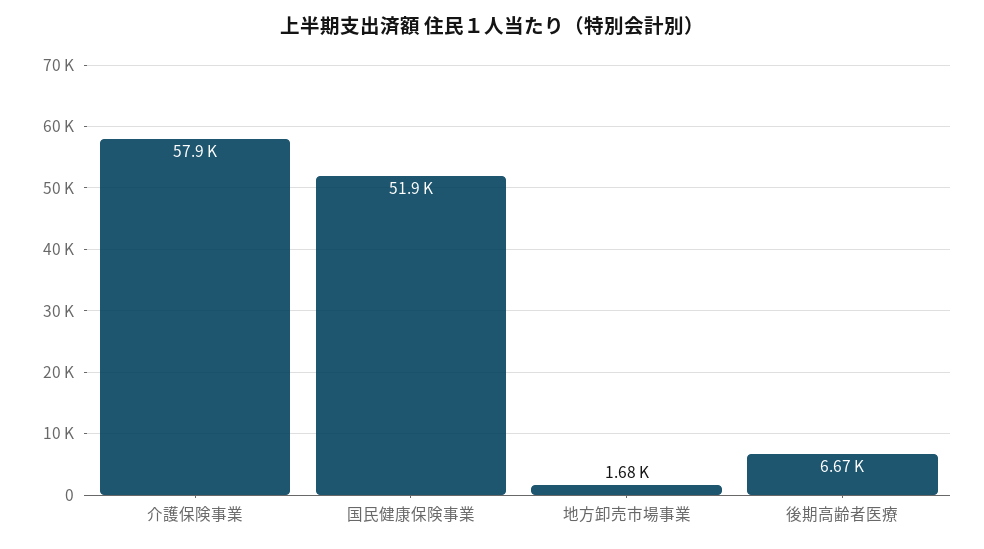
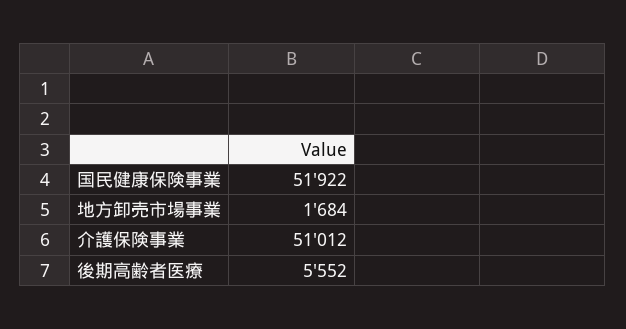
介護保険事業: 57900 -> 51012
後期高齢者医療: 6670 -> 5552

